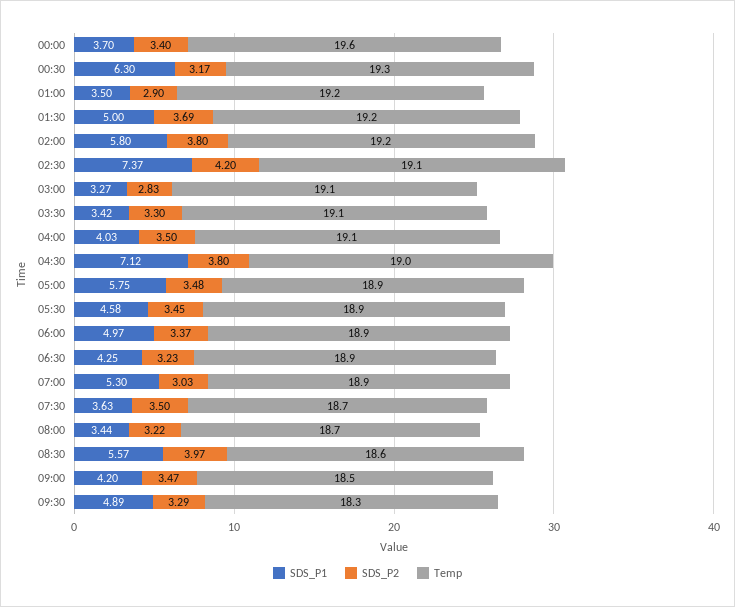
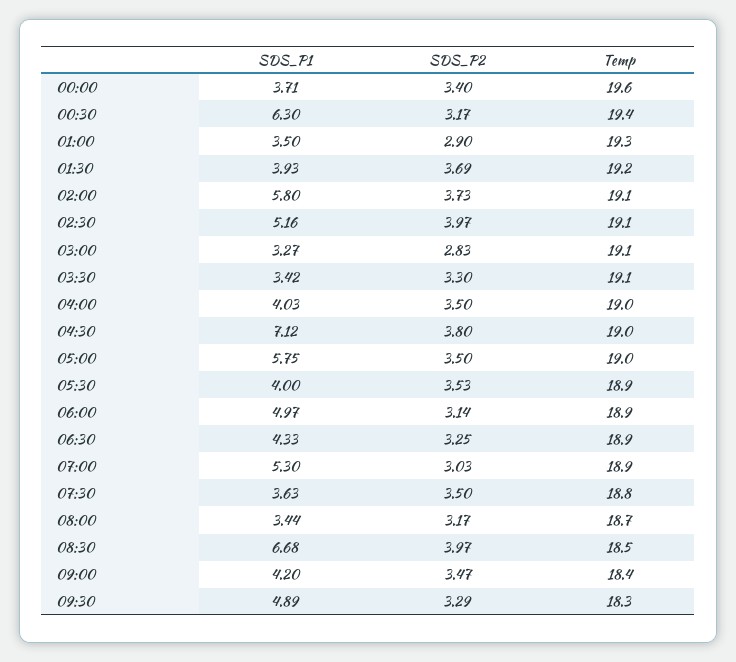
SDS_P1, 00:00: 3.7 -> 3.71
Temp, 00:30: 19.3 -> 19.4
Temp, 01:00: 19.2 -> 19.3
SDS_P1, 01:30: 5 -> 3.93
SDS_P2, 02:00: 3.8 -> 3.73
Temp, 02:00: 19.2 -> 19.1
SDS_P1, 02:30: 7.37 -> 5.16
SDS_P2, 02:30: 4.2 -> 3.97
Temp, 04:00: 19.1 -> 19
SDS_P2, 05:00: 3.48 -> 3.5
Temp, 05:00: 18.9 -> 19
SDS_P1, 05:30: 4.58 -> 4
SDS_P2, 05:30: 3.45 -> 3.53
SDS_P2, 06:00: 3.37 -> 3.14
SDS_P1, 06:30: 4.25 -> 4.33
SDS_P2, 06:30: 3.23 -> 3.25
Temp, 07:30: 18.7 -> 18.8
SDS_P2, 08:00: 3.22 -> 3.17
SDS_P1, 08:30: 5.57 -> 6.68
Temp, 08:30: 18.6 -> 18.5
Temp, 09:00: 18.5 -> 18.4

